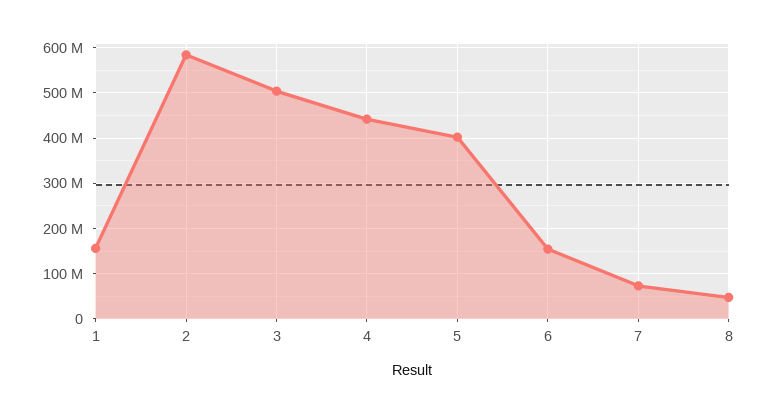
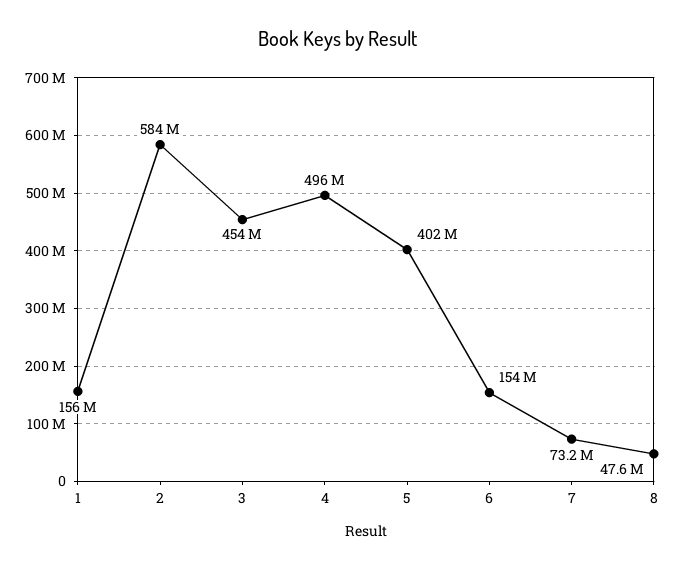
3: 500000000 -> 454000000
4: 440000000 -> 496000000

